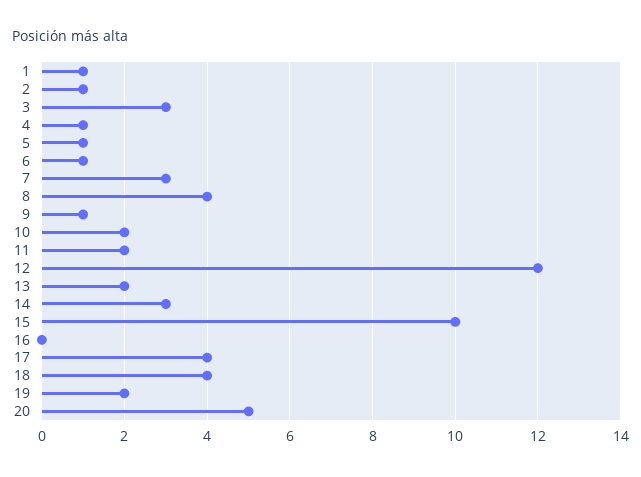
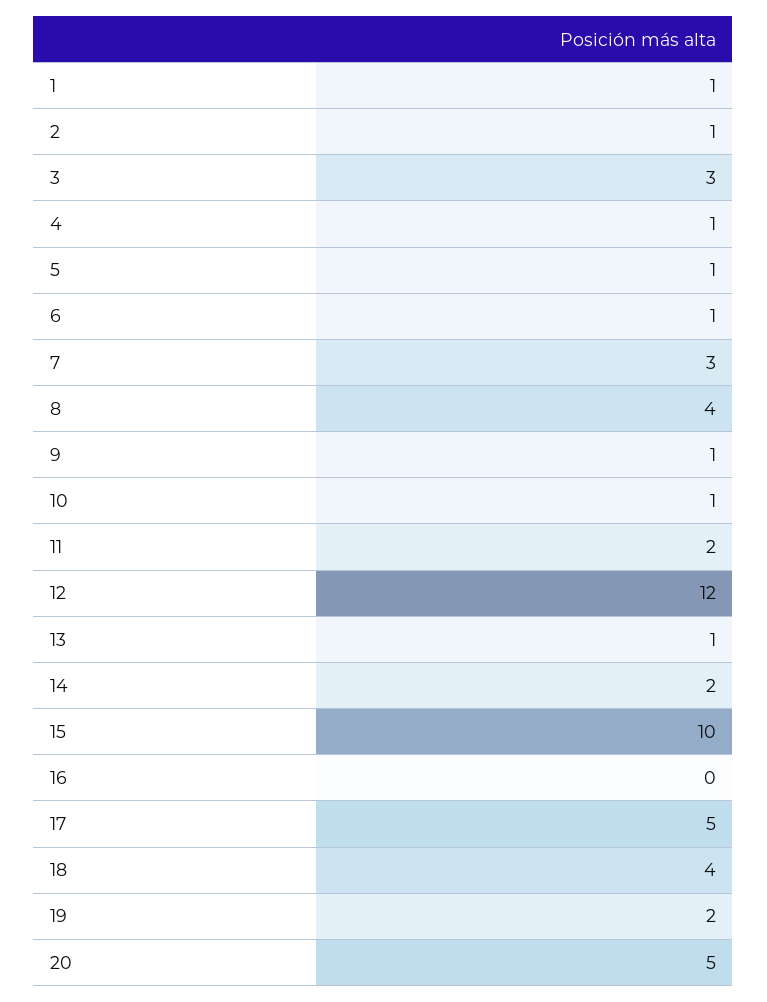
10: 2 -> 1
13: 2 -> 1
14: 3 -> 2
17: 4 -> 5

